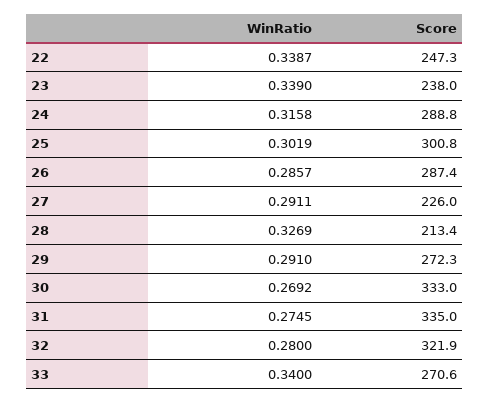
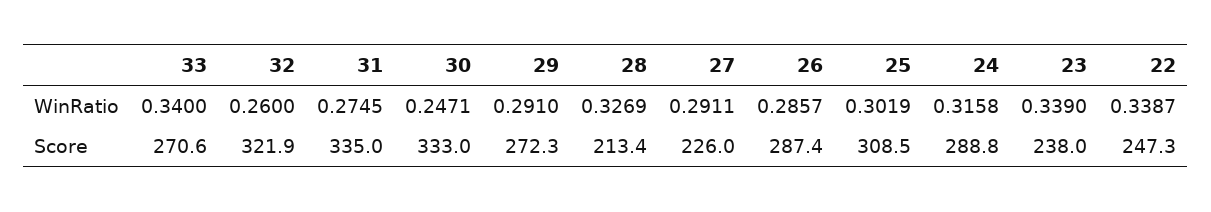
Score, 25: 300.8 -> 308.5
WinRatio, 30: 0.2692 -> 0.2471
WinRatio, 32: 0.28 -> 0.26

